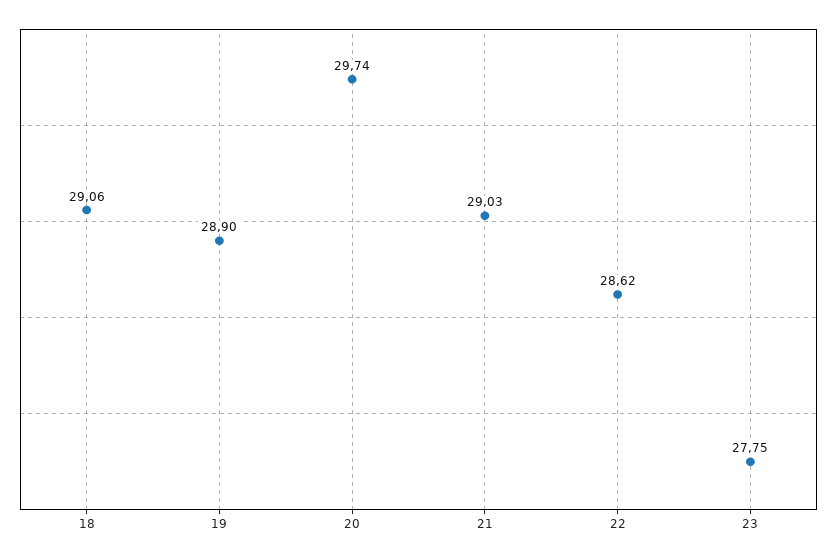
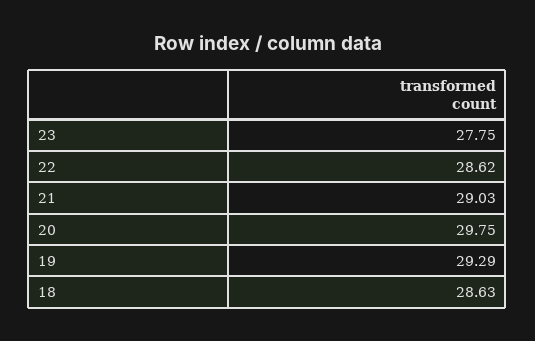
18: 29.06 -> 28.63
19: 28.9 -> 29.29
20: 29.74 -> 29.75

